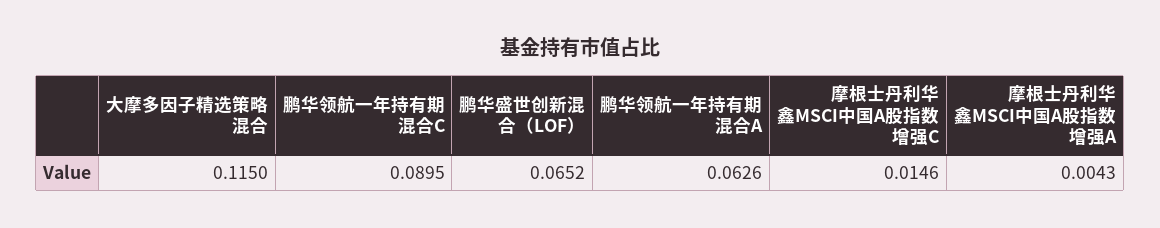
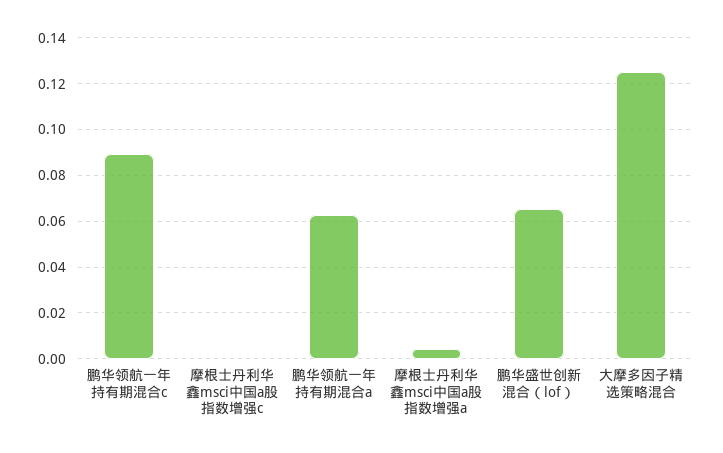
大摩多因子精选策略混合: 0.115 -> 0.125
摩根士丹利华鑫MSCI中国A股指数增强C: 0.0146 -> 0

